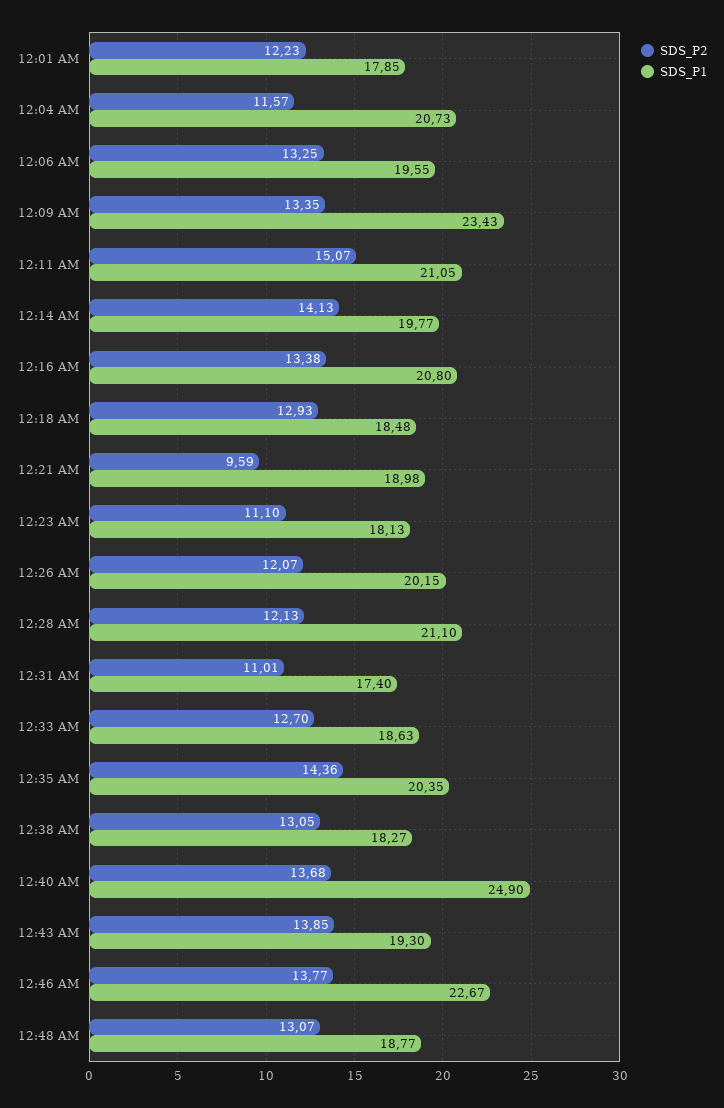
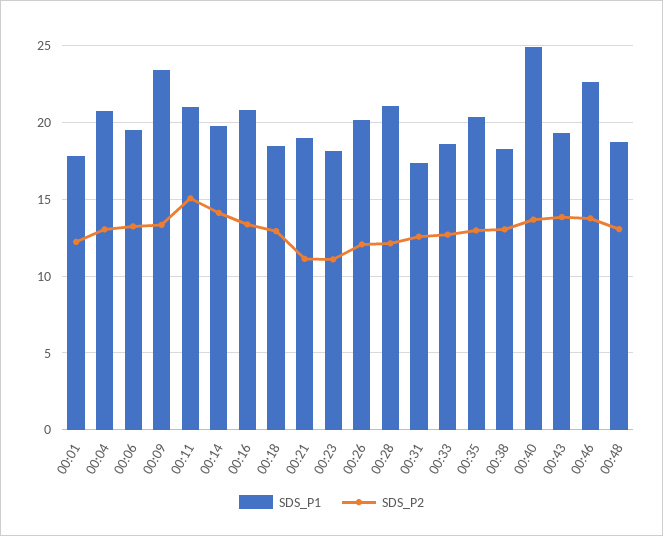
SDS_P2, 12:04 AM: 11.57 -> 13
SDS_P2, 12:21 AM: 9.59 -> 11
SDS_P2, 12:31 AM: 11.01 -> 12.5
SDS_P2, 12:35 AM: 14.36 -> 13

